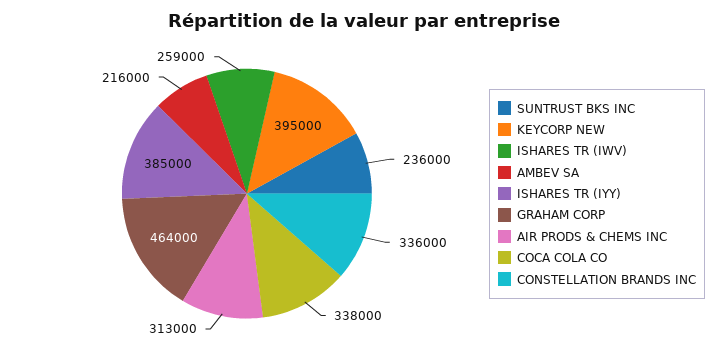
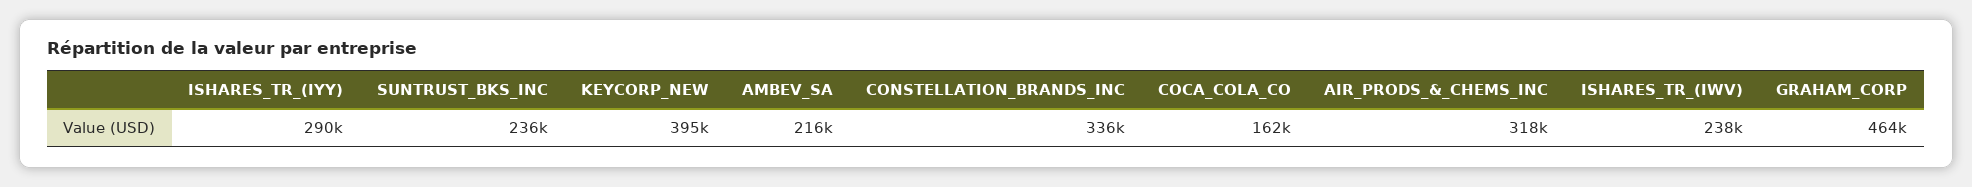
ISHARES TR (IWV): 259000 -> 238000
ISHARES TR (IYY): 385000 -> 290000
AIR PRODS & CHEMS INC: 313000 -> 318000
COCA COLA CO: 338000 -> 162000

